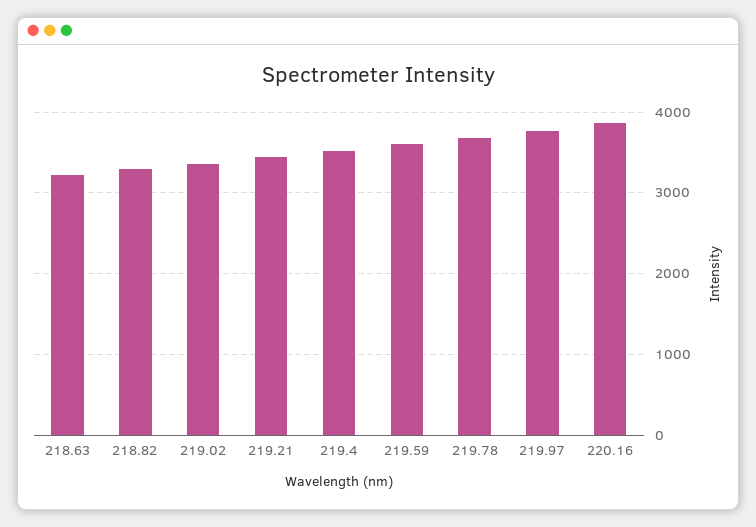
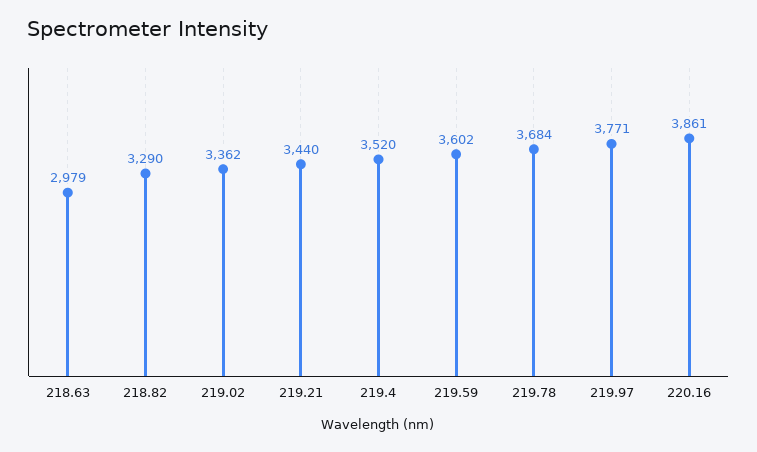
218.63: 3200 -> 2979

